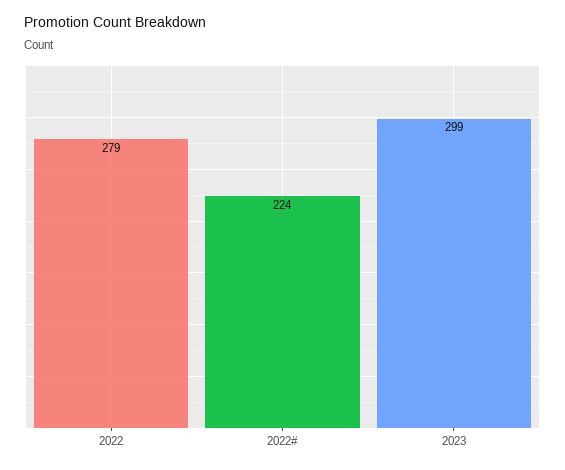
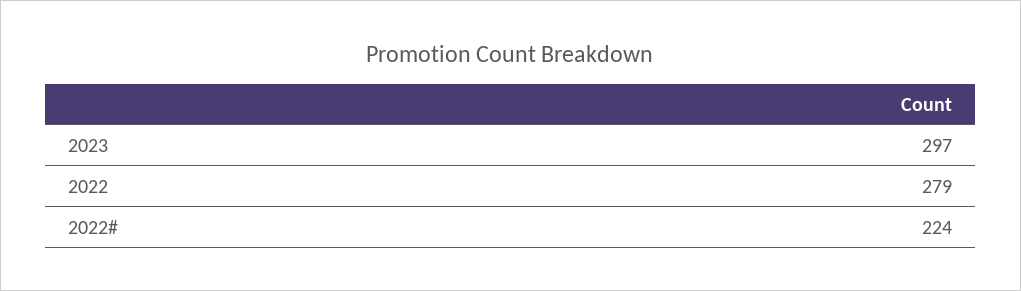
2023: 299 -> 297

